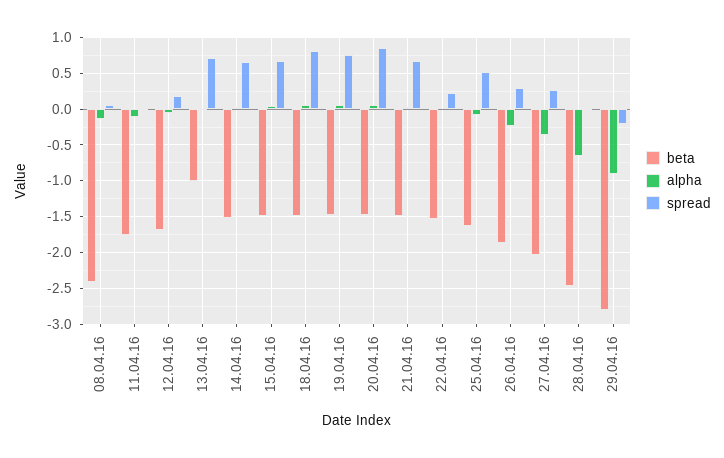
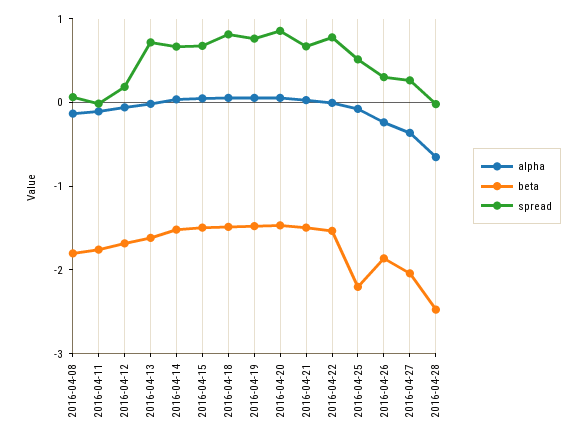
beta, 08.04.16: -2.4 -> -1.8
beta, 13.04.16: -1 -> -1.6
spread, 22.04.16: 0.2 -> 0.8
beta, 25.04.16: -1.6 -> -2.2
beta, 29.04.16: -2.8 -> none
alpha, 29.04.16: -0.9 -> none
spread, 29.04.16: -0.2 -> none

